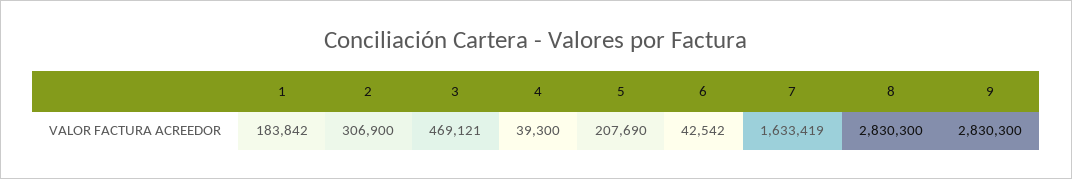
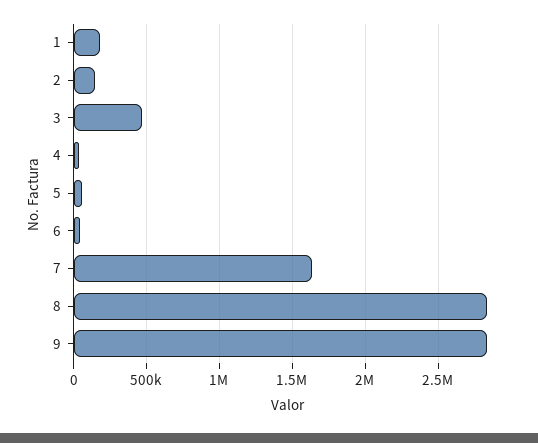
2: 306900 -> 150000
5: 207690 -> 50000

